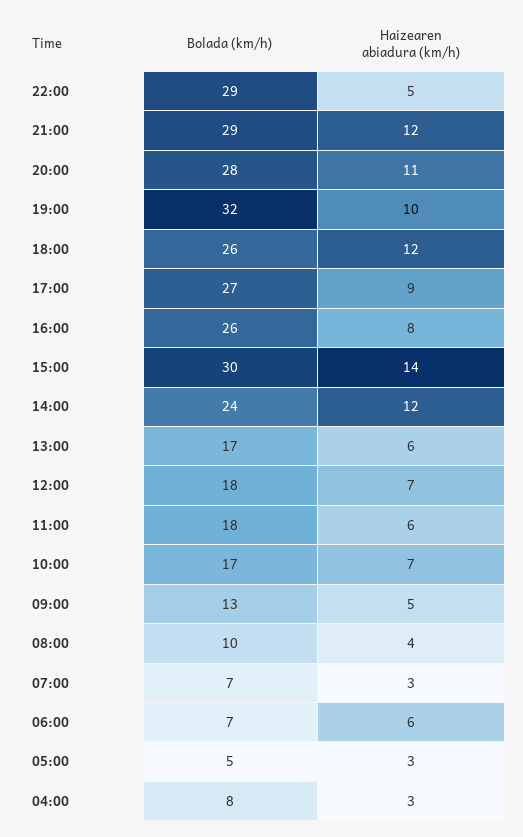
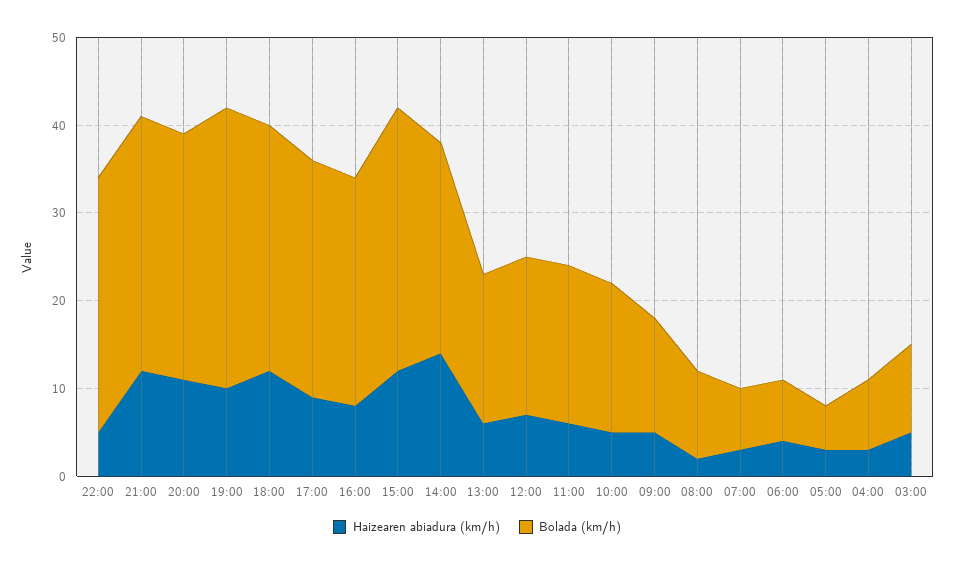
Bolada (km/h), 18:00: 26 -> 28
Haizearen abiadura (km/h), 15:00: 14 -> 12
Haizearen abiadura (km/h), 14:00: 12 -> 14
Haizearen abiadura (km/h), 10:00: 7 -> 5
Haizearen abiadura (km/h), 08:00: 4 -> 2
Haizearen abiadura (km/h), 06:00: 6 -> 4
Haizearen abiadura (km/h), 03:00: none -> 5
Bolada (km/h), 03:00: none -> 10

